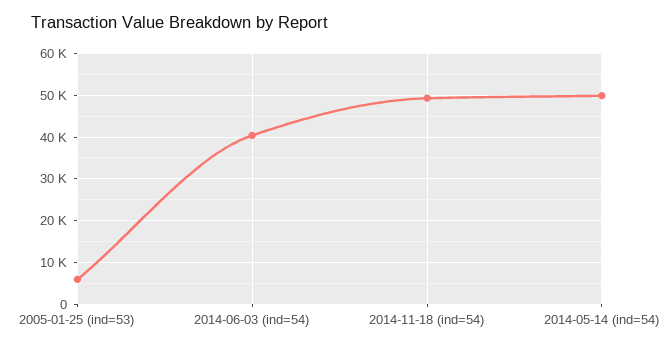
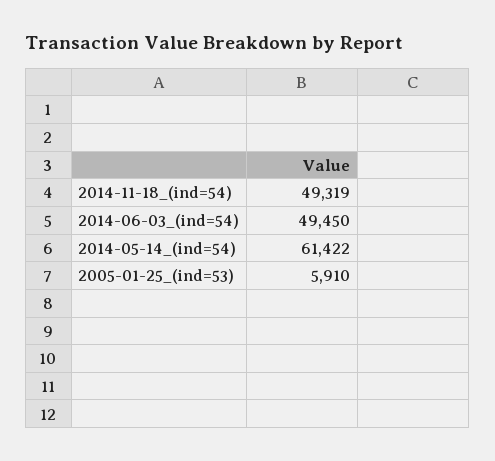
2014-06-03 (ind=54): 40000 -> 49450
2014-05-14 (ind=54): 50000 -> 61422

